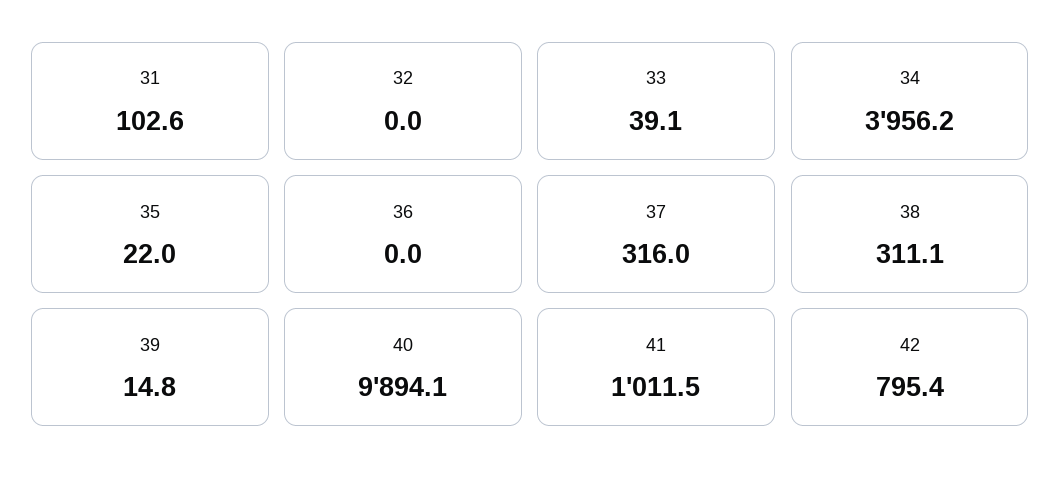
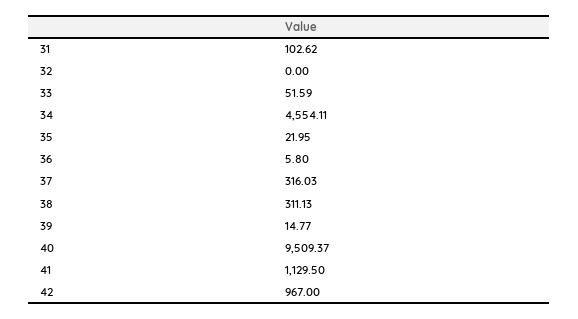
33: 39.1 -> 51.59
34: 3956.2 -> 4554.11
36: 0 -> 5.8
40: 9894.1 -> 9509.37
41: 1011.5 -> 1129.5
42: 795.4 -> 967

